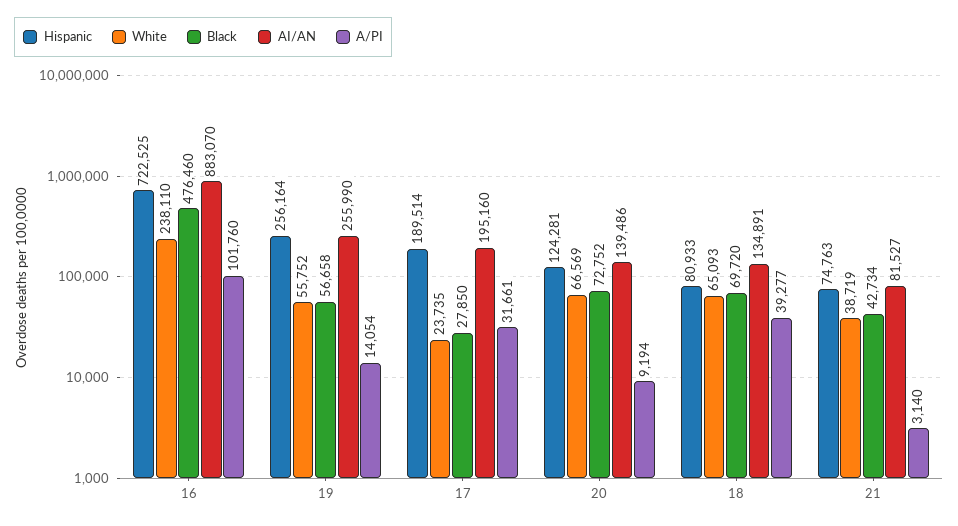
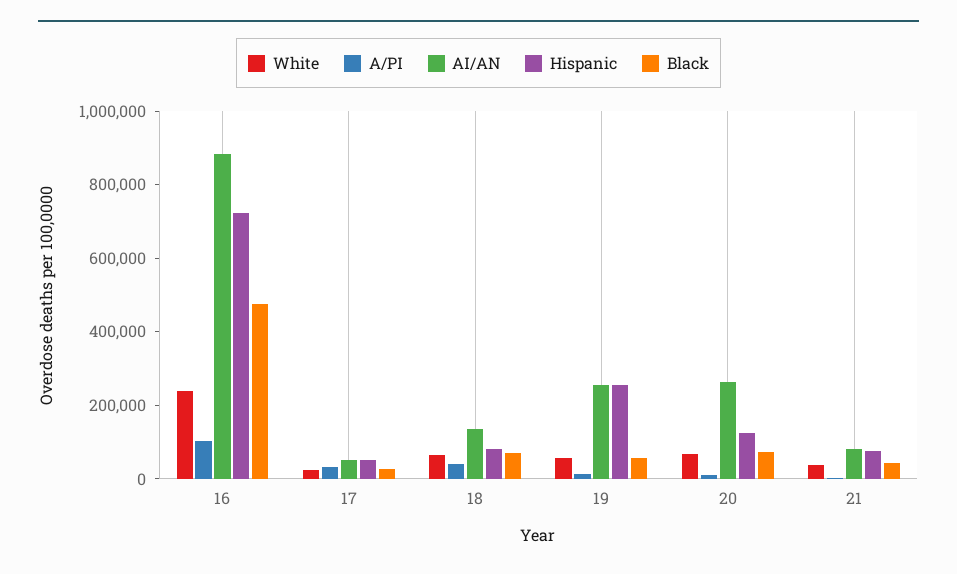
Hispanic, 17: 189514 -> 50000
AI/AN, 17: 195160 -> 50000
AI/AN, 20: 139486 -> 250000

